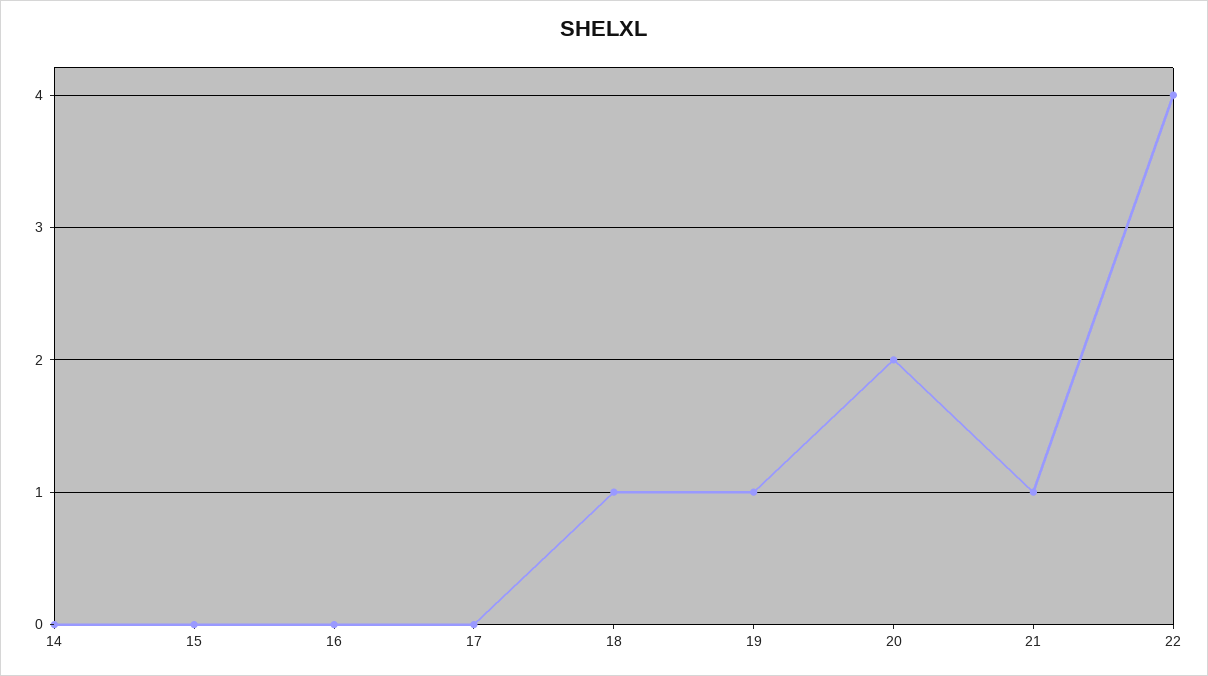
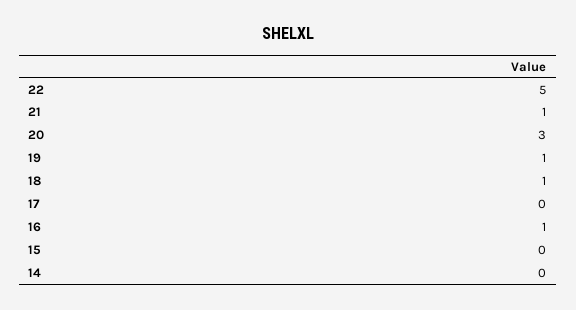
16: 0 -> 1
20: 2 -> 3
22: 4 -> 5

